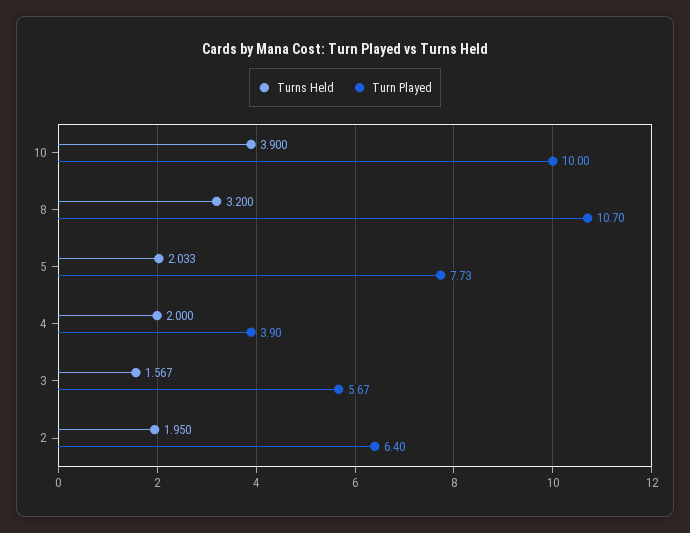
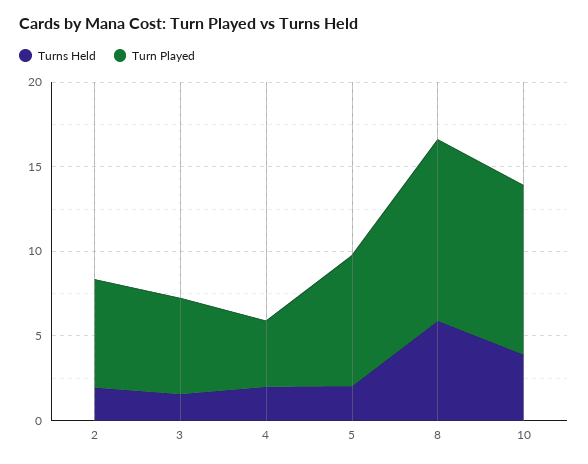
Turns Held, 8: 3.2 -> 6

